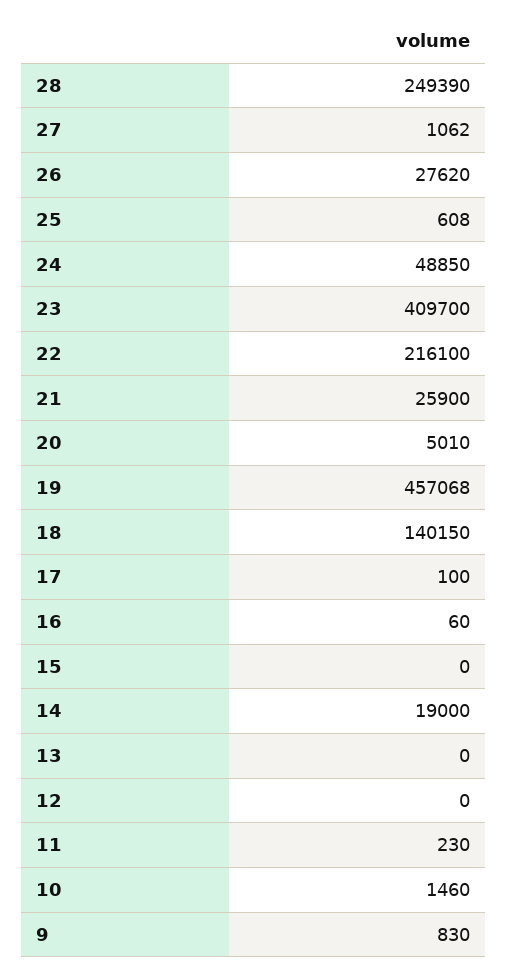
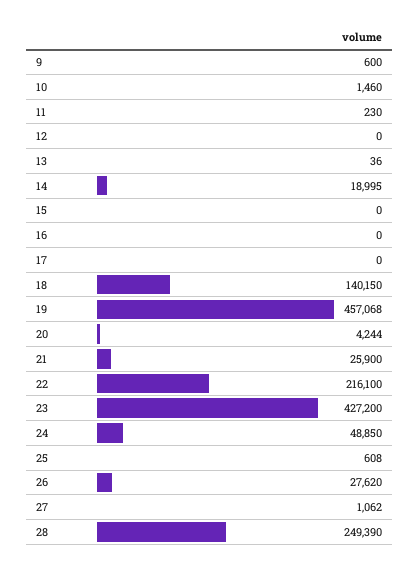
23: 409700 -> 427200
20: 5010 -> 4244
17: 100 -> 0
16: 60 -> 0
14: 19000 -> 18995
13: 0 -> 36
9: 830 -> 600

